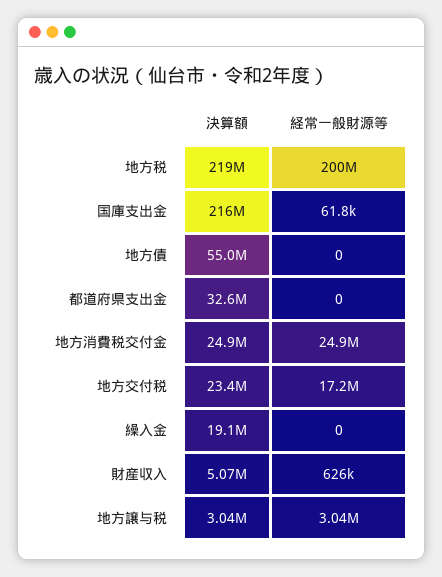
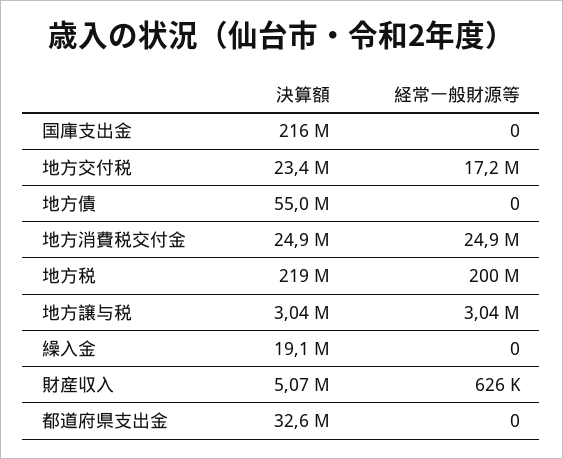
経常一般財源等, 国庫支出金: 61800 -> 0

